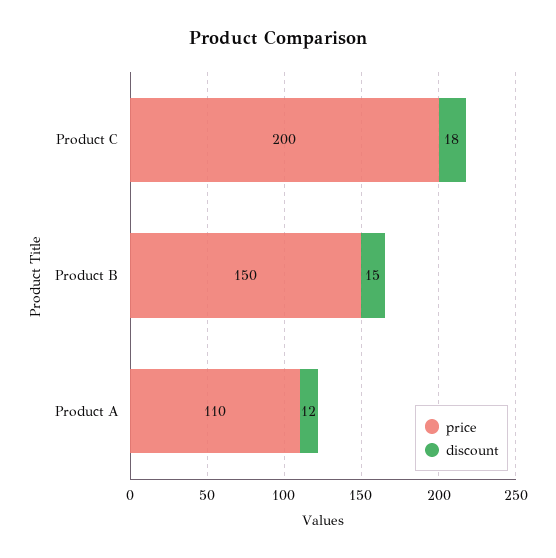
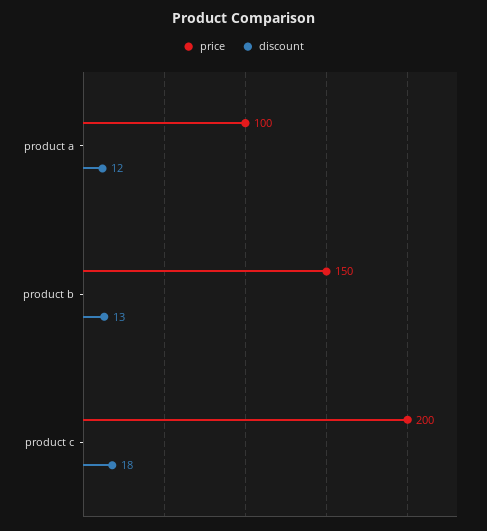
discount, Product B: 15 -> 13
price, Product A: 110 -> 100

